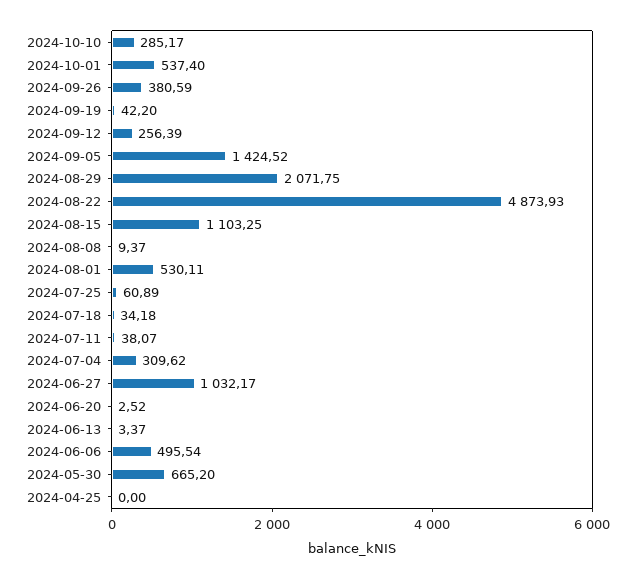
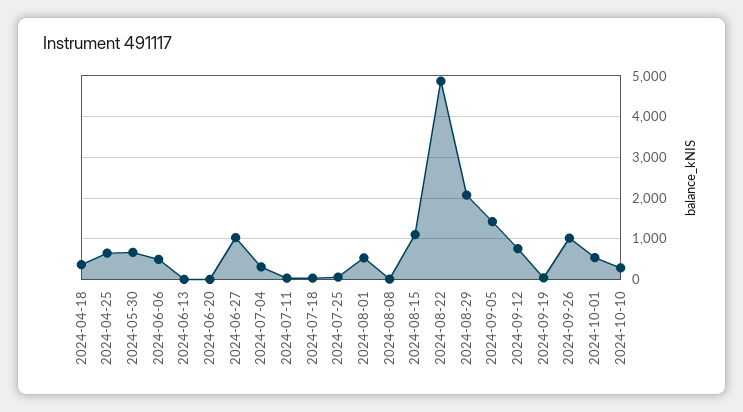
2024-09-26: 380.59 -> 1000
2024-09-12: 256.39 -> 800
2024-04-25: 0 -> 600
2024-04-18: none -> 400

